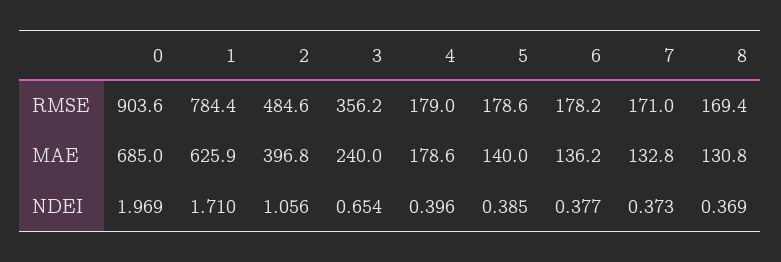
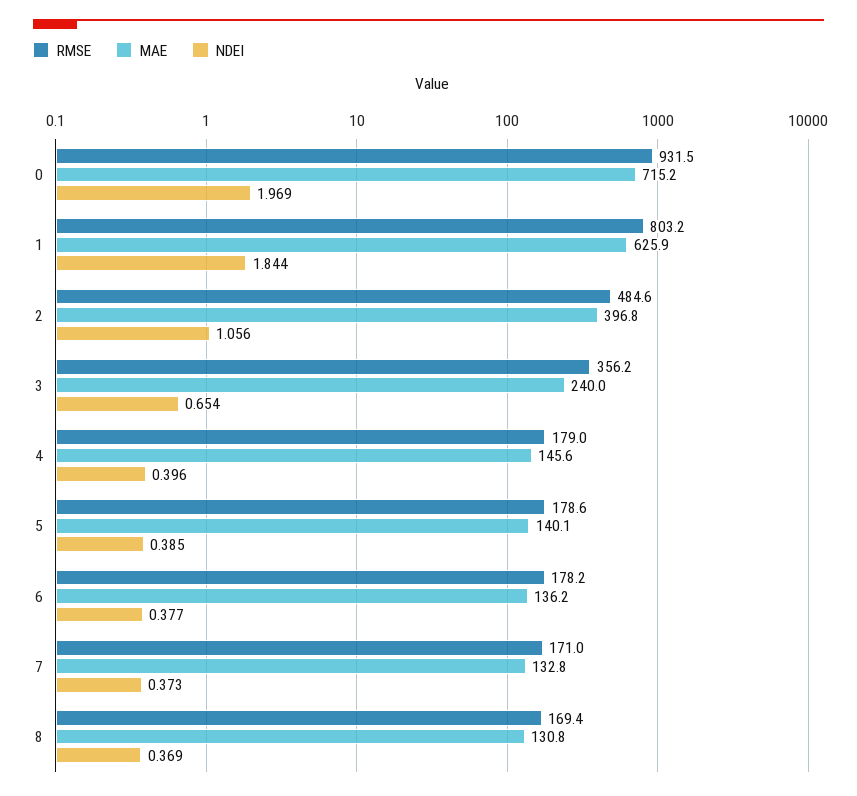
RMSE, 0: 903.6 -> 931.5
RMSE, 1: 784.4 -> 803.2
MAE, 0: 685 -> 715.2
MAE, 4: 178.6 -> 145.6
MAE, 5: 140 -> 140.1
NDEI, 1: 1.71 -> 1.844

